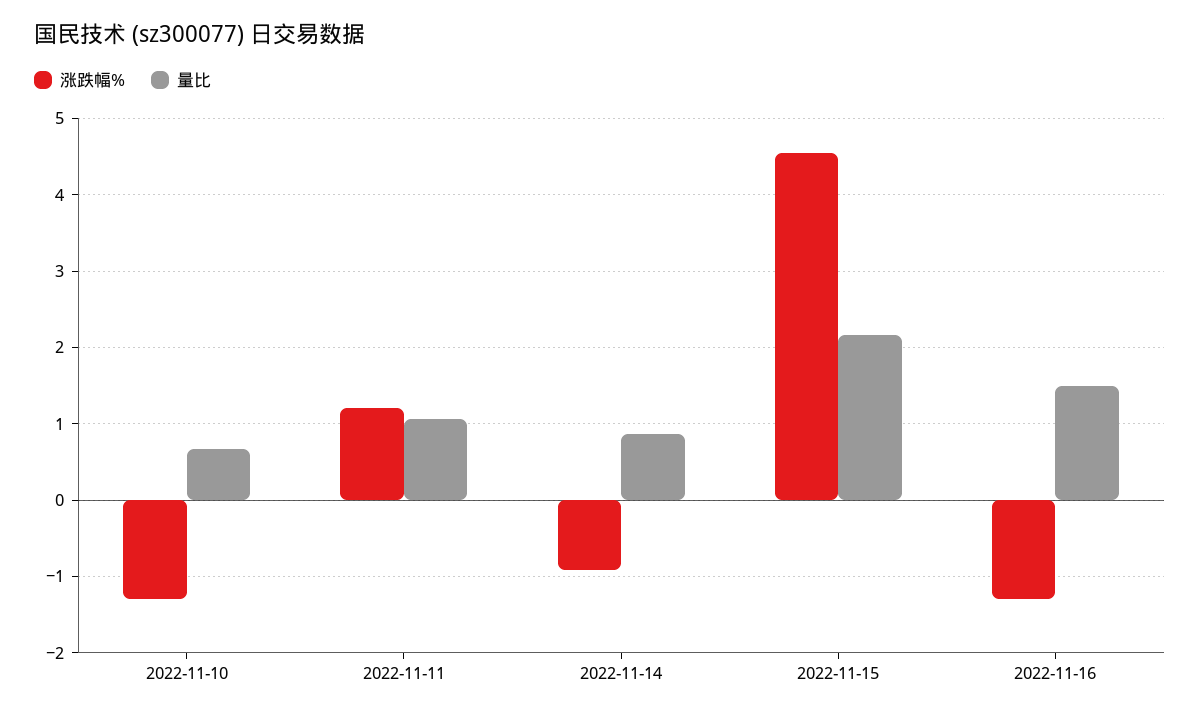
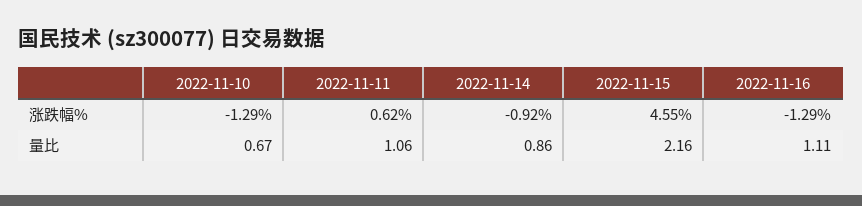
涨跌幅%, 2022-11-11: 1.2 -> 0.62
量比, 2022-11-16: 1.5 -> 1.11

